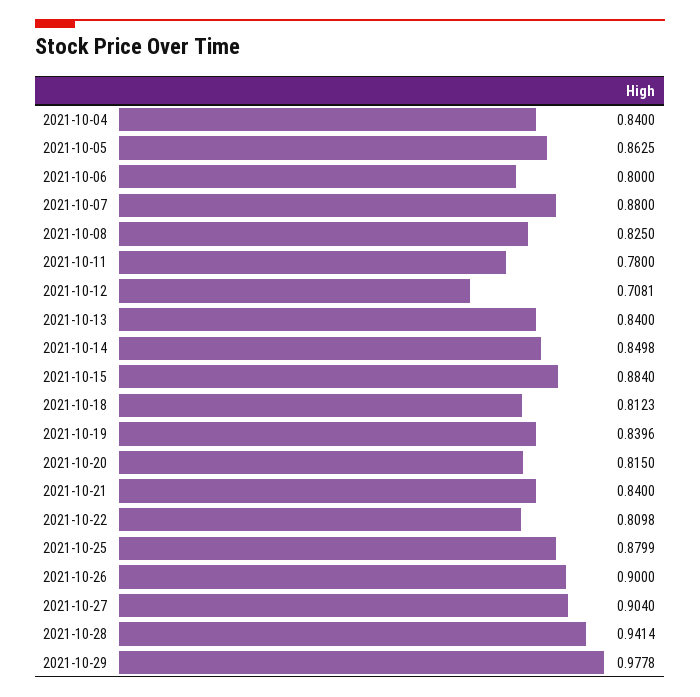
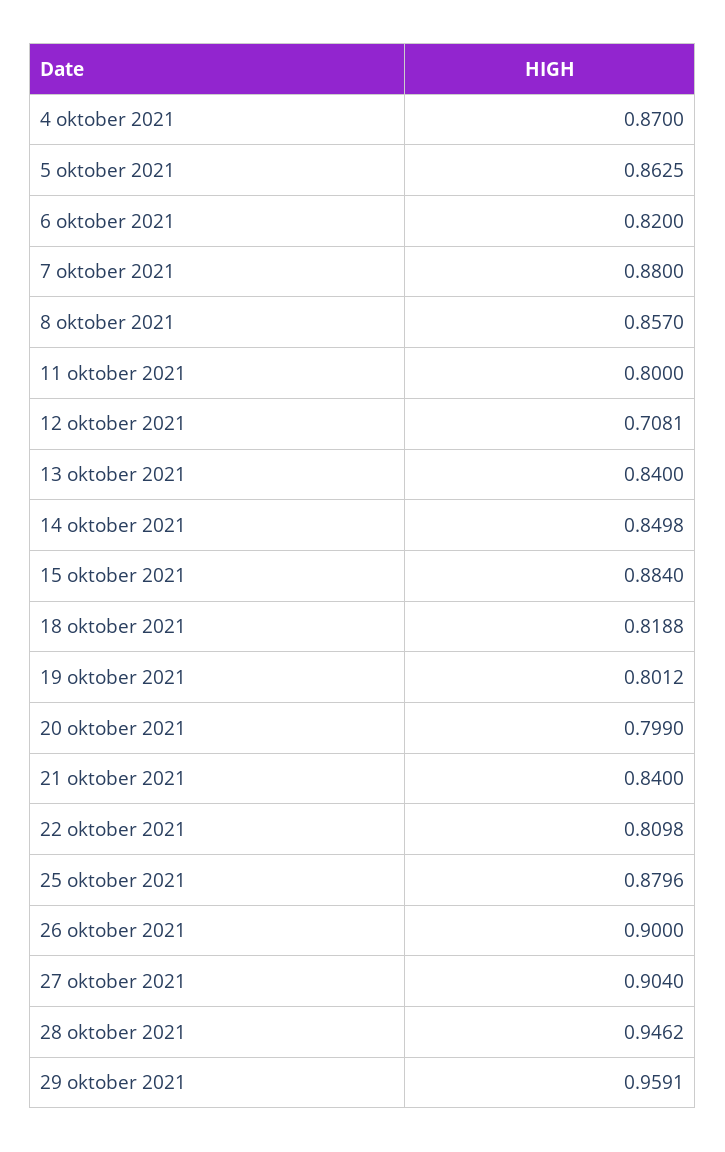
2021-10-04: 0.84 -> 0.87
2021-10-06: 0.8 -> 0.82
2021-10-08: 0.825 -> 0.857
2021-10-11: 0.78 -> 0.8
2021-10-18: 0.8123 -> 0.8188
2021-10-19: 0.8396 -> 0.8012
2021-10-20: 0.815 -> 0.799
2021-10-25: 0.8799 -> 0.8796
2021-10-28: 0.9414 -> 0.9462
2021-10-29: 0.9778 -> 0.9591

